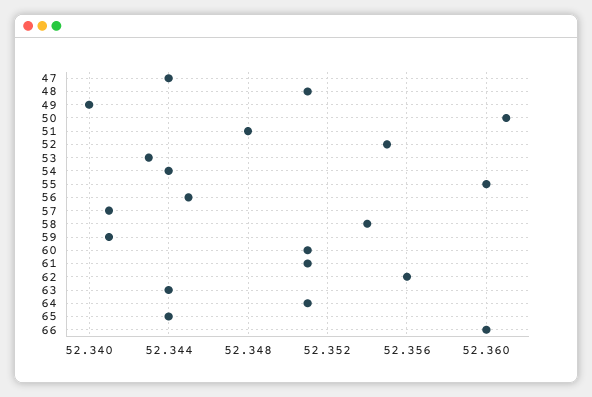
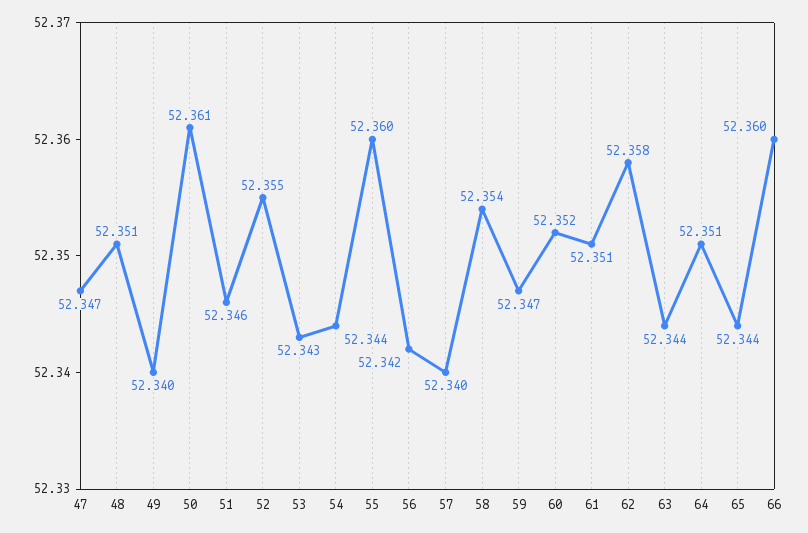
47: 52.344 -> 52.347
51: 52.348 -> 52.346
56: 52.345 -> 52.342
57: 52.341 -> 52.34
59: 52.341 -> 52.347
60: 52.351 -> 52.352
62: 52.356 -> 52.358

